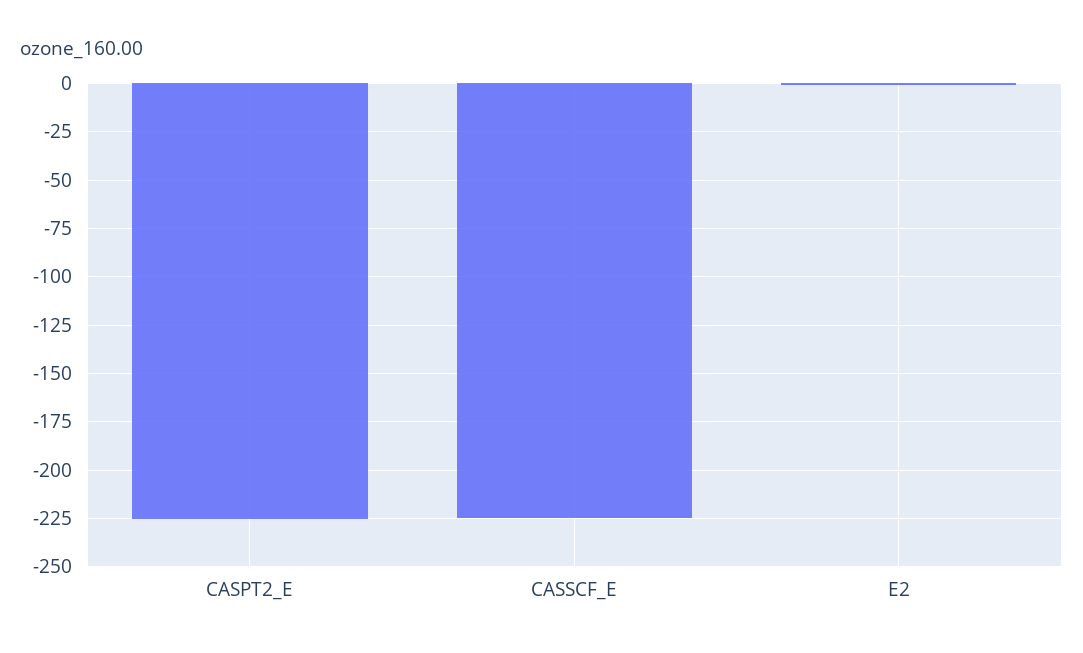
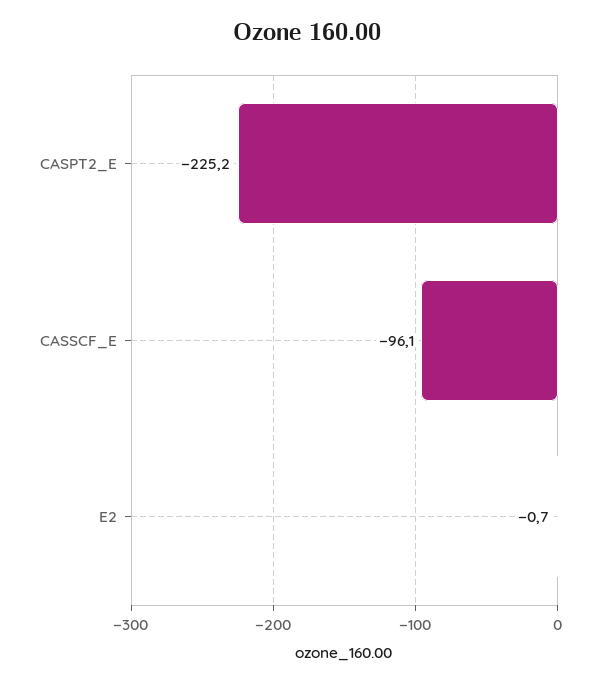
CASSCF_E: -225 -> -96.1

